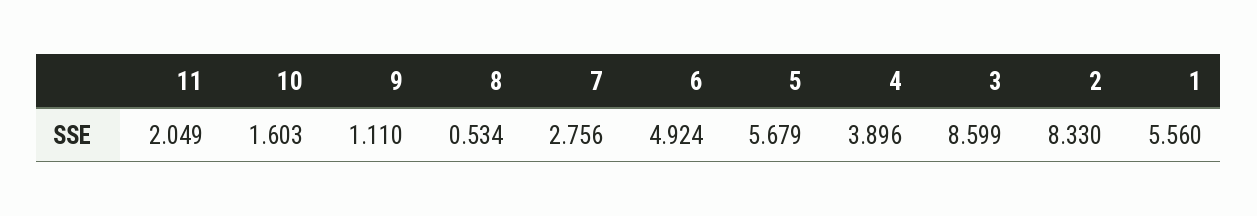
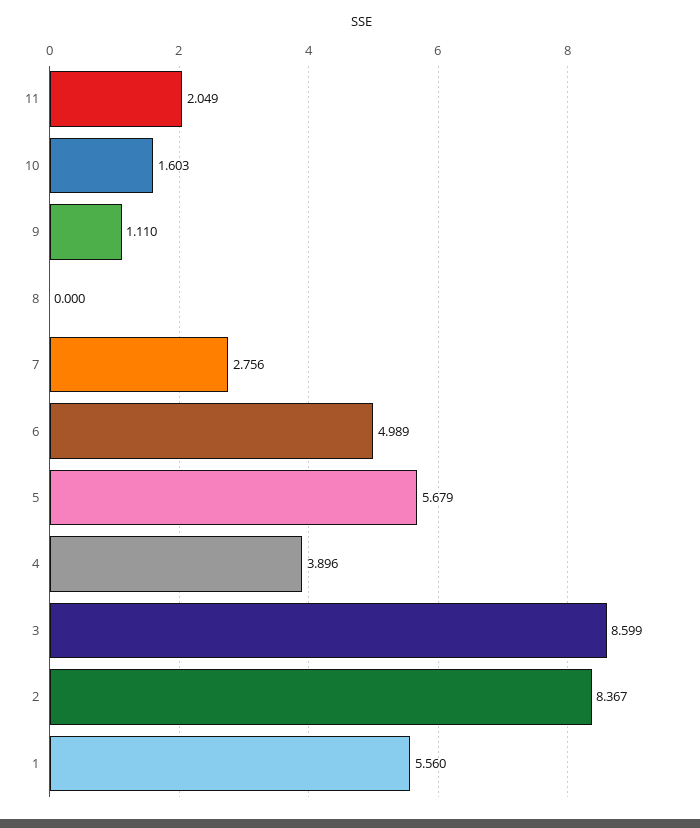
8: 0.534 -> 0
6: 4.924 -> 4.989
2: 8.33 -> 8.367

